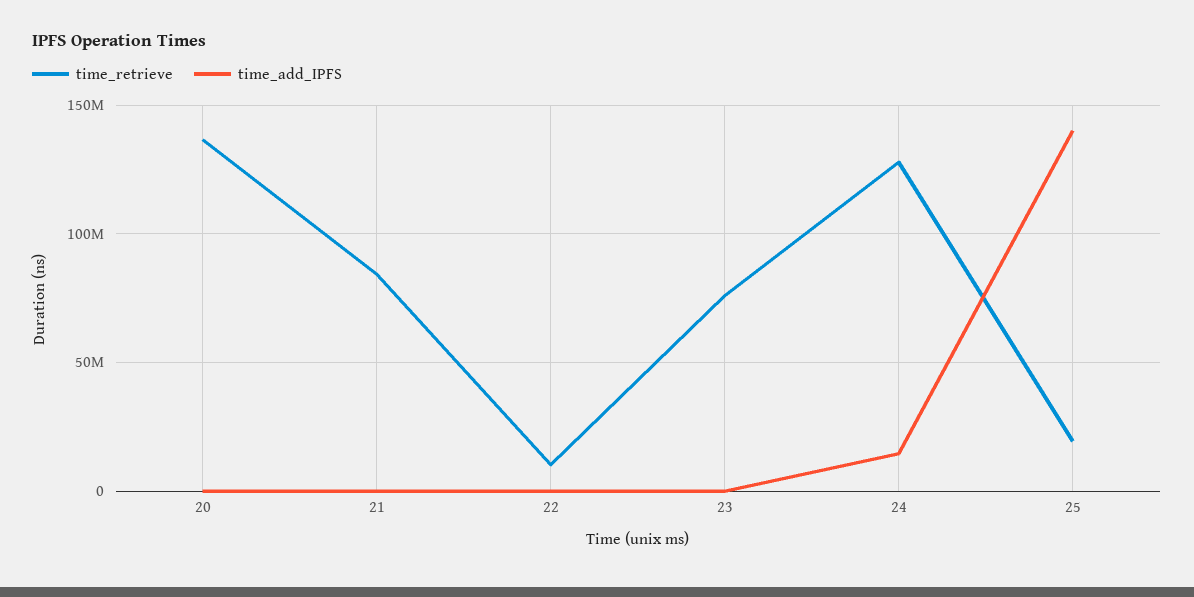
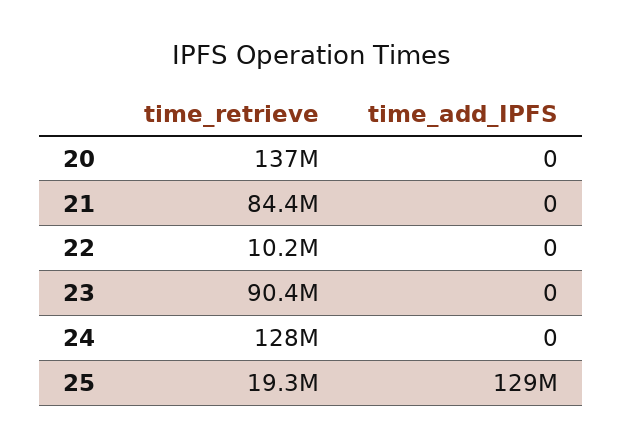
time_retrieve, 23: 75000000 -> 90400000
time_add_IPFS, 24: 15000000 -> 0
time_add_IPFS, 25: 140000000 -> 129000000

